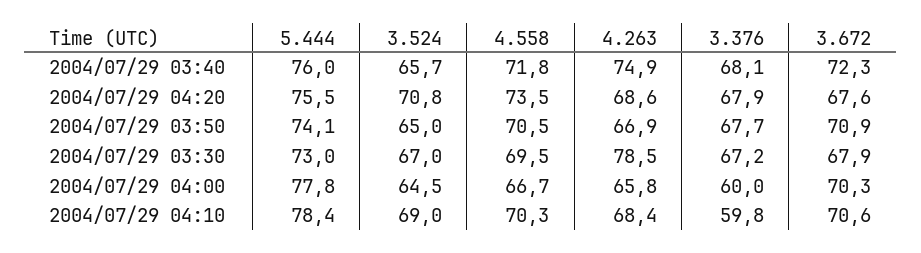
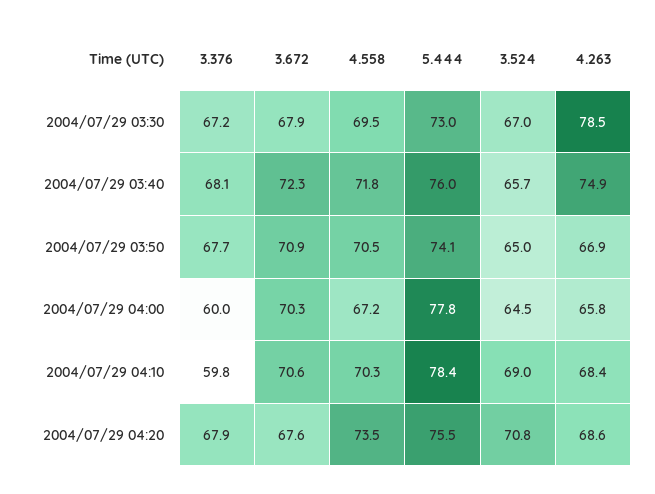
4.558, 2004/07/29 04:00: 66.7 -> 67.2

